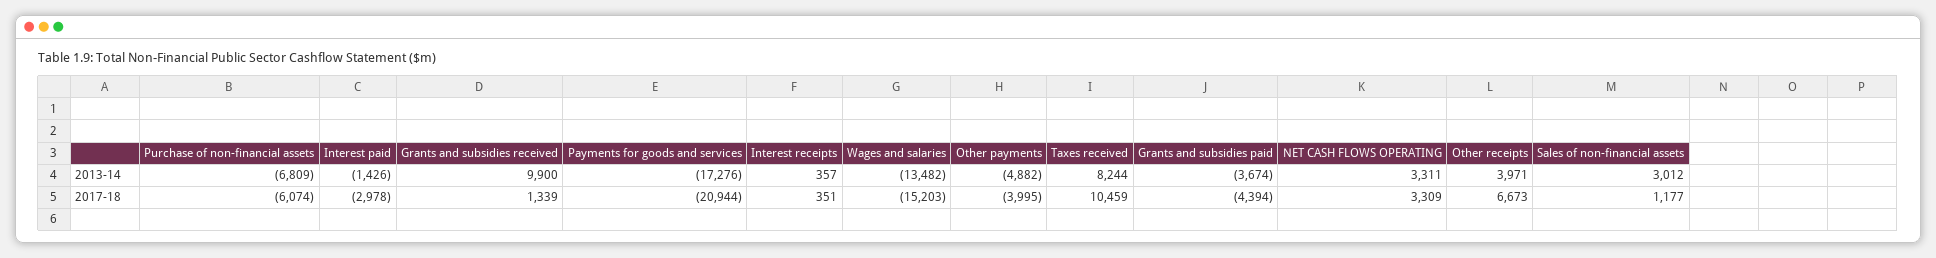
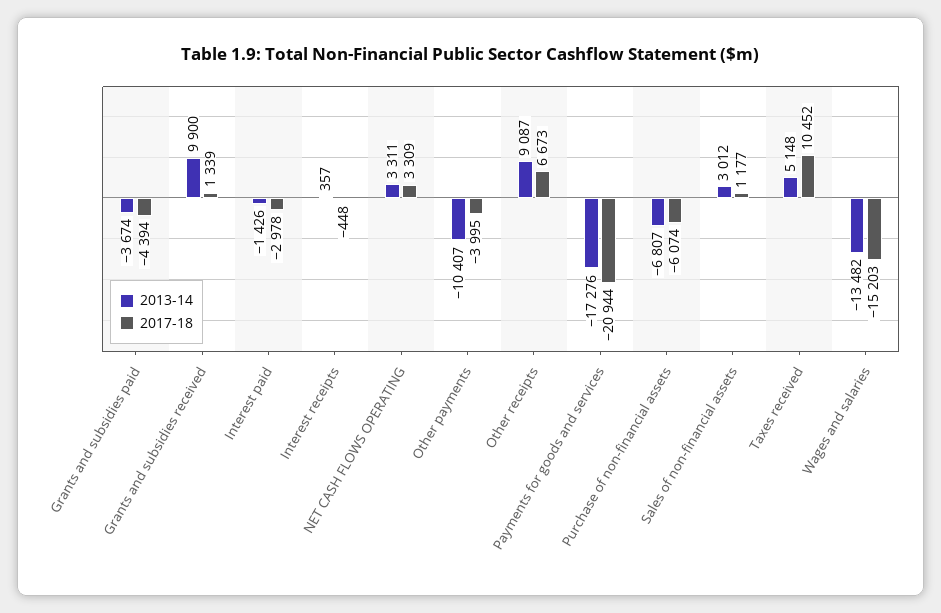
2013-14, Purchase of non-financial assets: -6809 -> -6807
2013-14, Other payments: -4882 -> -10407
2013-14, Taxes received: 8244 -> 5148
2013-14, Other receipts: 3971 -> 9087
2017-18, Interest receipts: 351 -> -448
2017-18, Taxes received: 10459 -> 10452

